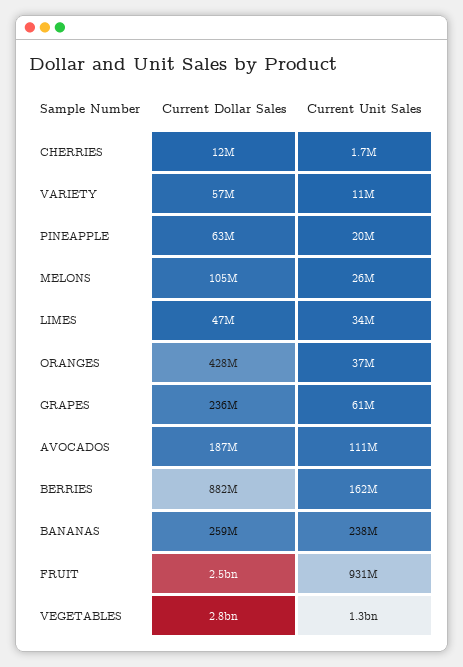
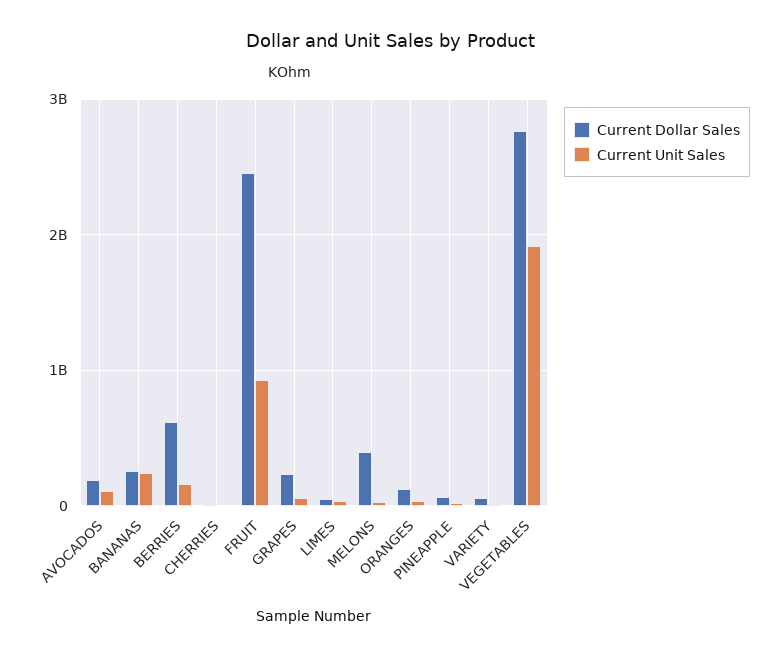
Current Dollar Sales, MELONS: 105000000 -> 400000000
Current Dollar Sales, ORANGES: 428000000 -> 100000000
Current Dollar Sales, BERRIES: 882000000 -> 600000000
Current Unit Sales, VEGETABLES: 1300000000 -> 1900000000

